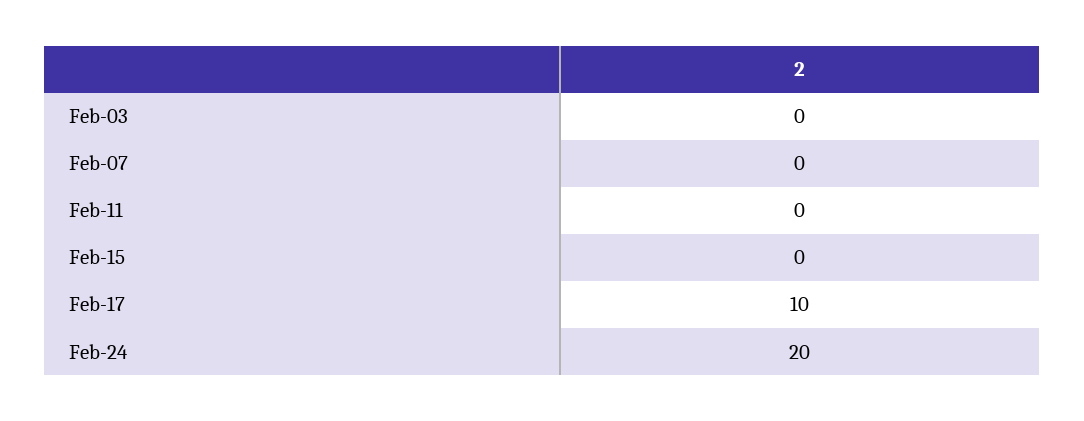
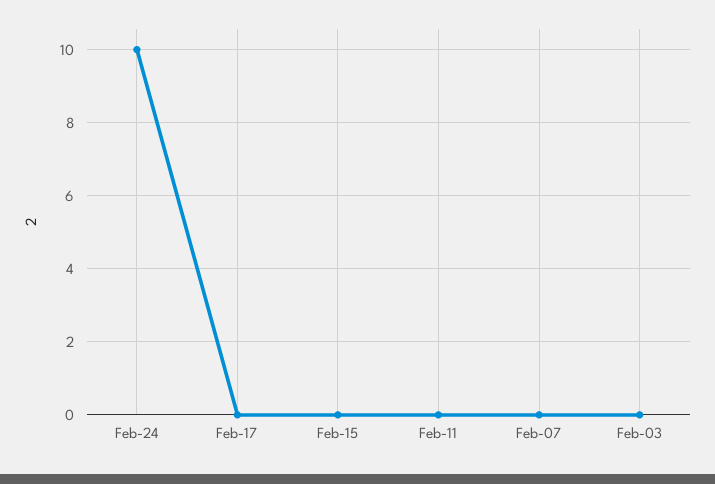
Feb-17: 10 -> 0
Feb-24: 20 -> 10

